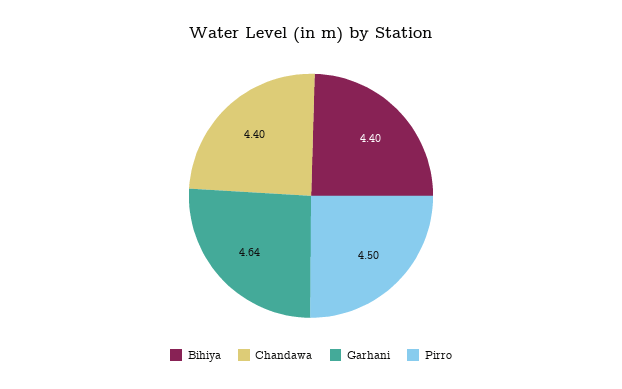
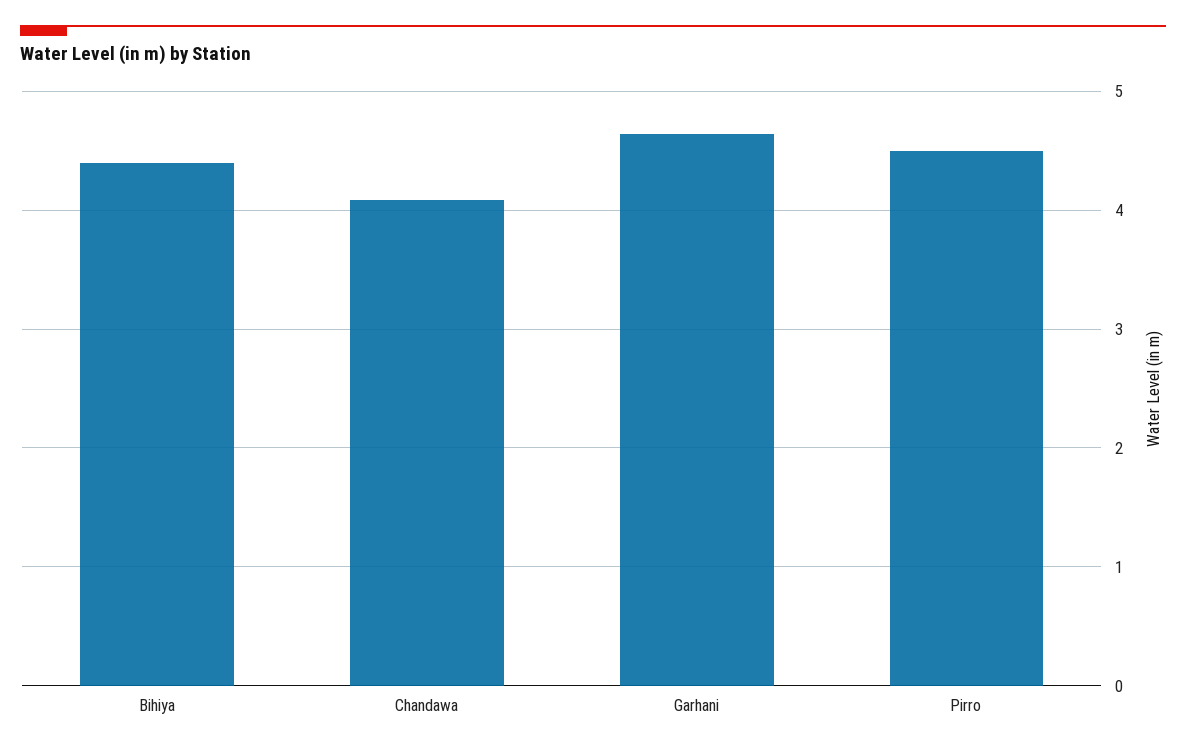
Chandawa: 4.4 -> 4.1

